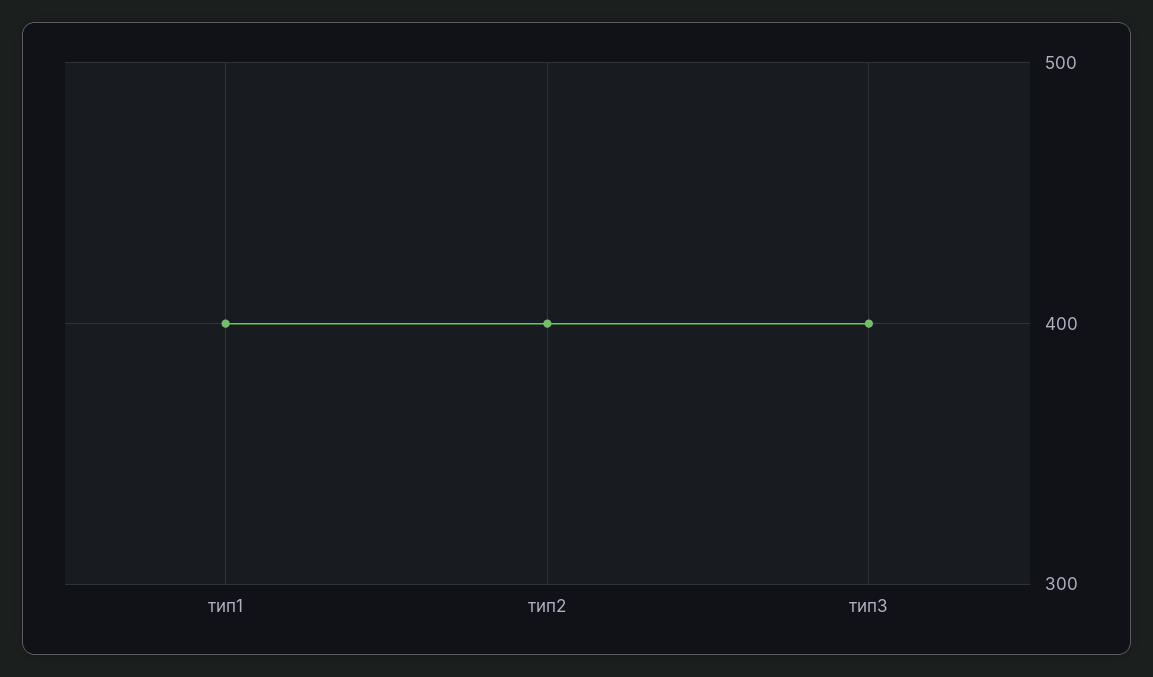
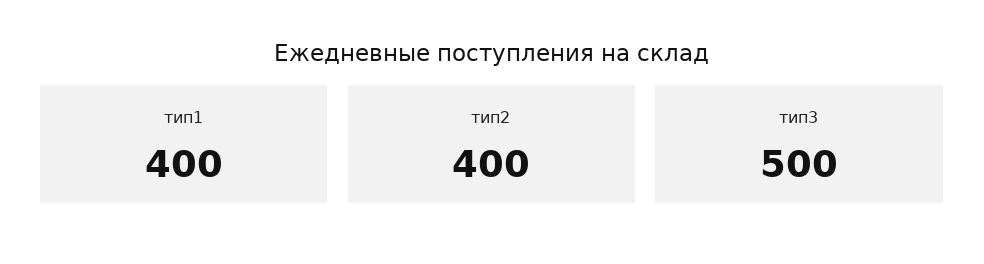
тип3: 400 -> 500

